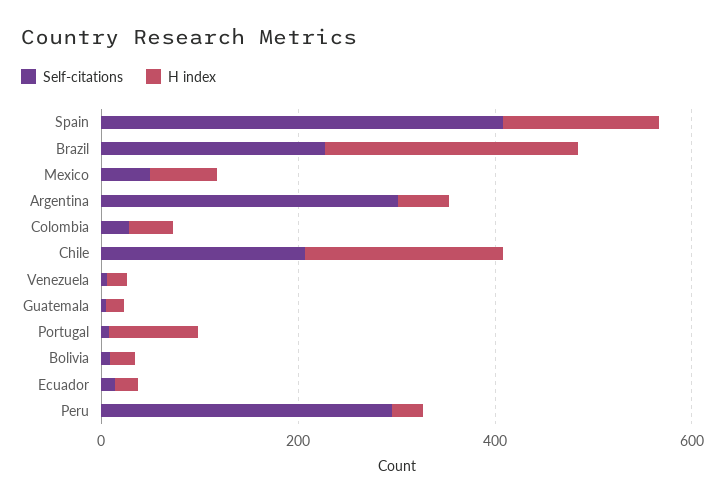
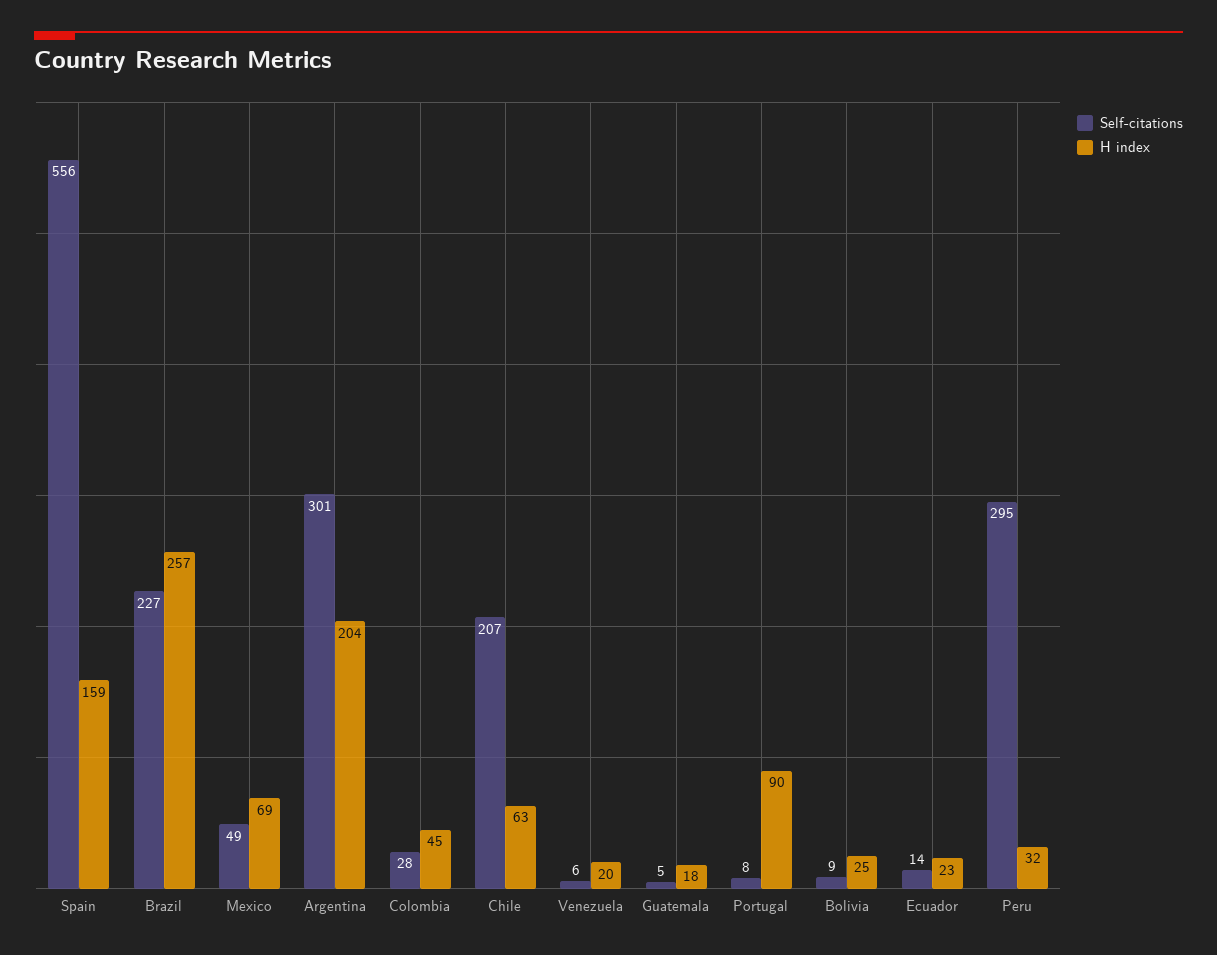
Self-citations, Spain: 400 -> 556
H index, Argentina: 50 -> 204
H index, Chile: 200 -> 63

